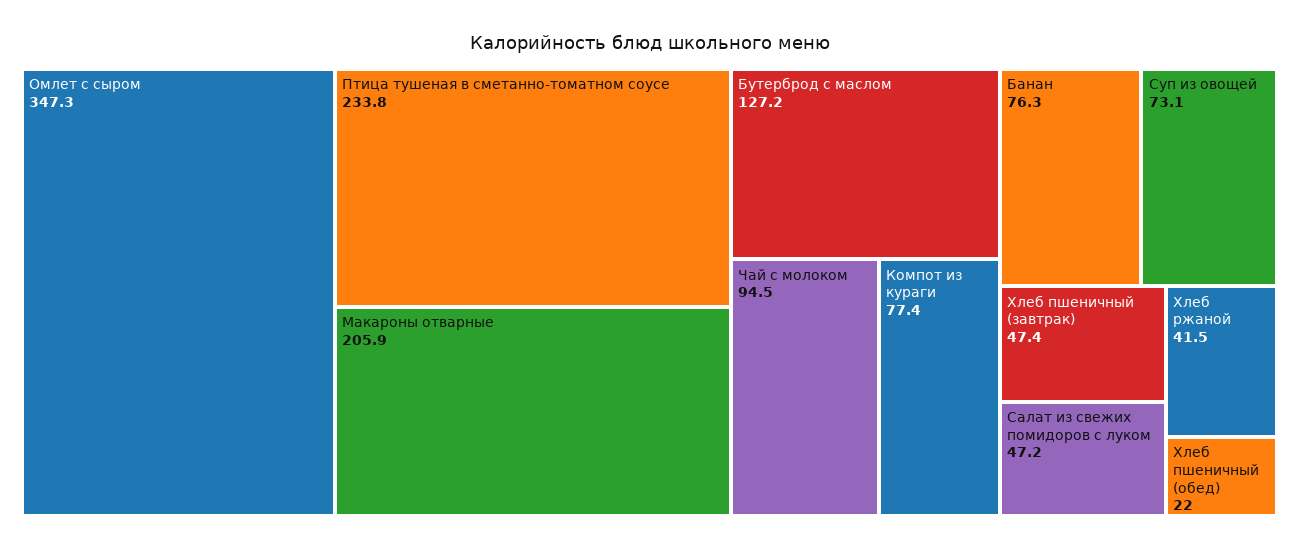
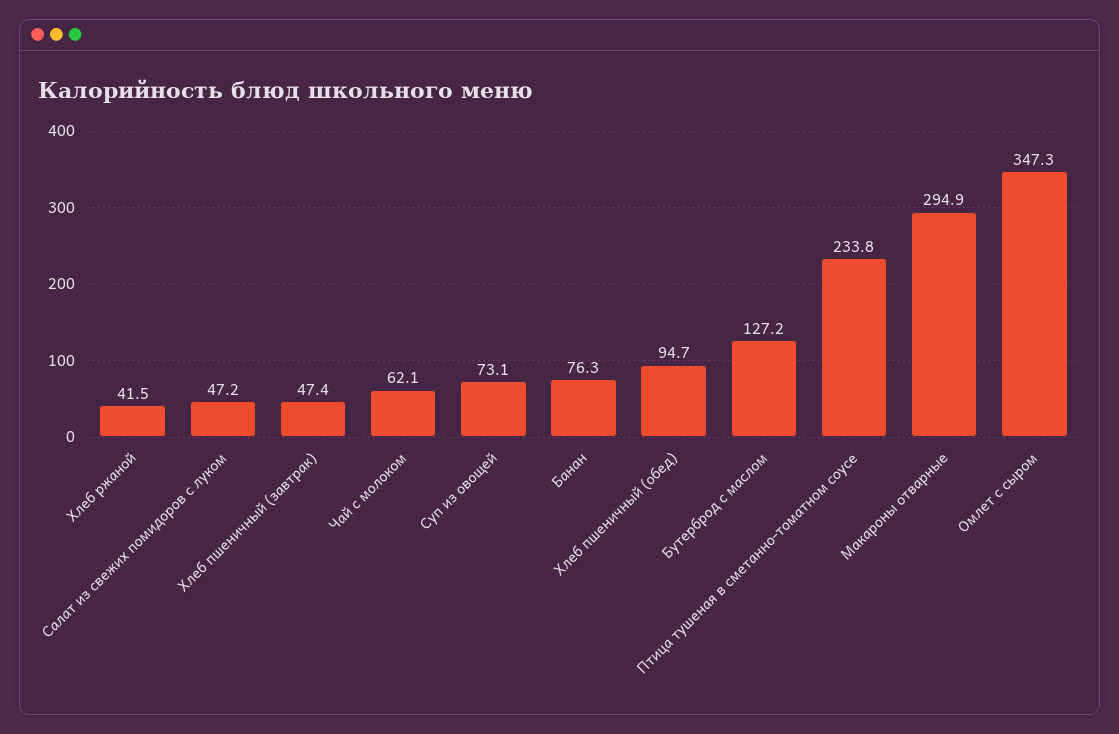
Макароны отварные: 205.9 -> 294.9
Чай с молоком: 94.5 -> 62.1
Компот из кураги: 77.4 -> none
Хлеб пшеничный (обед): 22 -> 94.7

